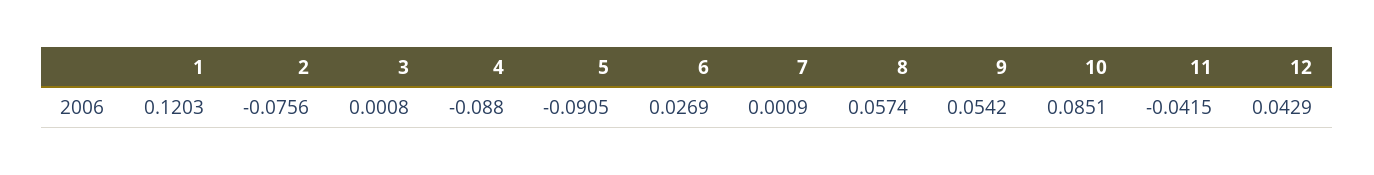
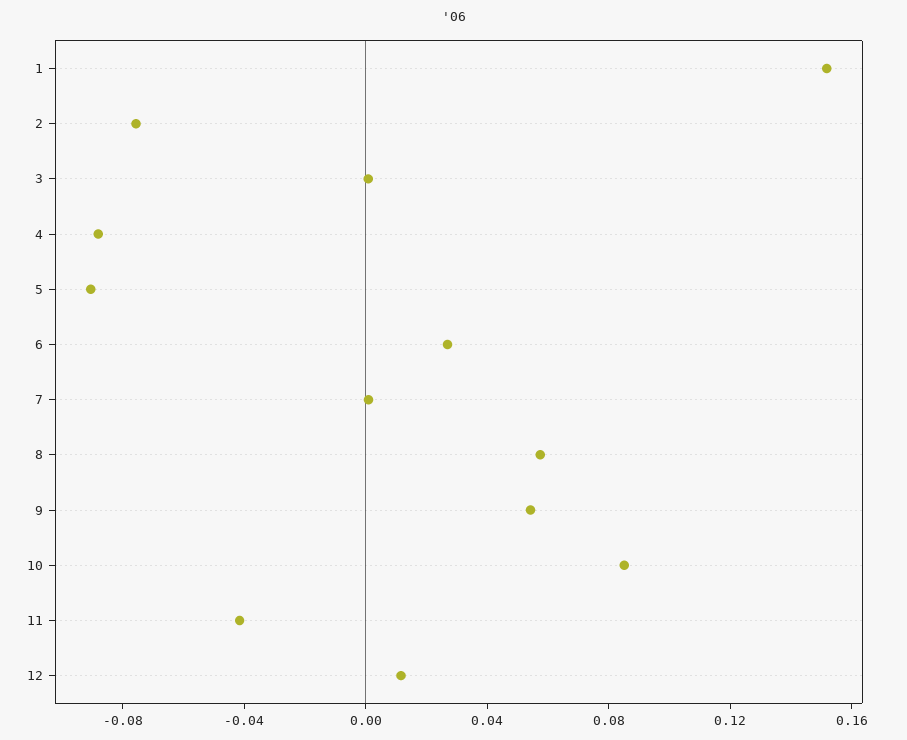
1: 0.1203 -> 0.15
12: 0.0429 -> 0.01

